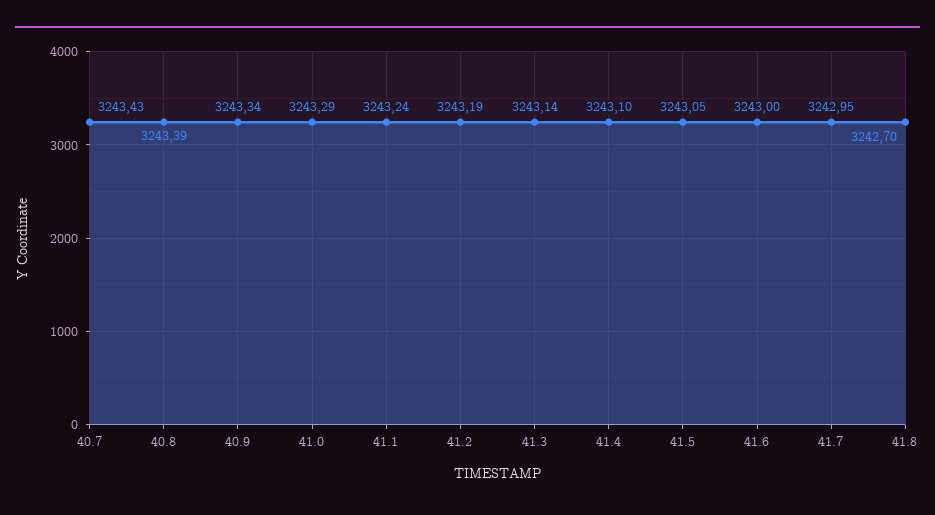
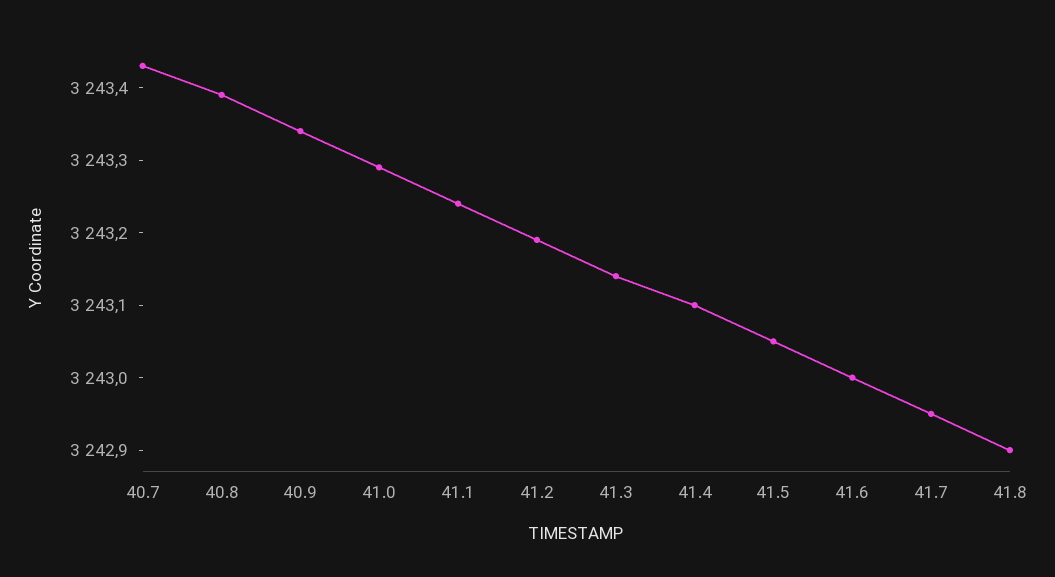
41.8: 3242.7 -> 3242.9

